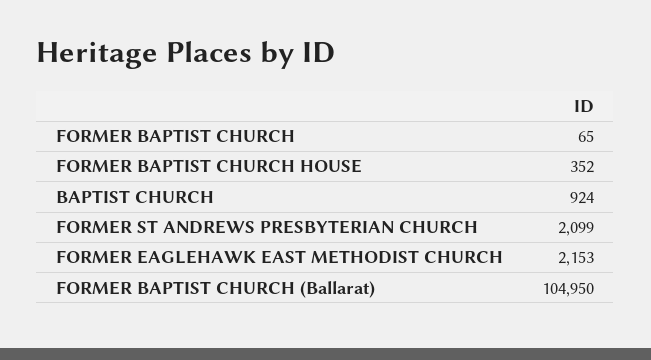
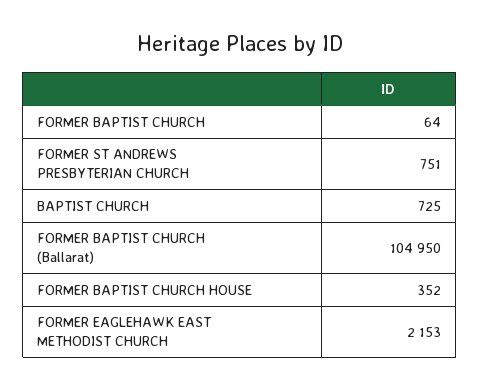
FORMER BAPTIST CHURCH: 65 -> 64
BAPTIST CHURCH: 924 -> 725
FORMER ST ANDREWS PRESBYTERIAN CHURCH: 2099 -> 751

